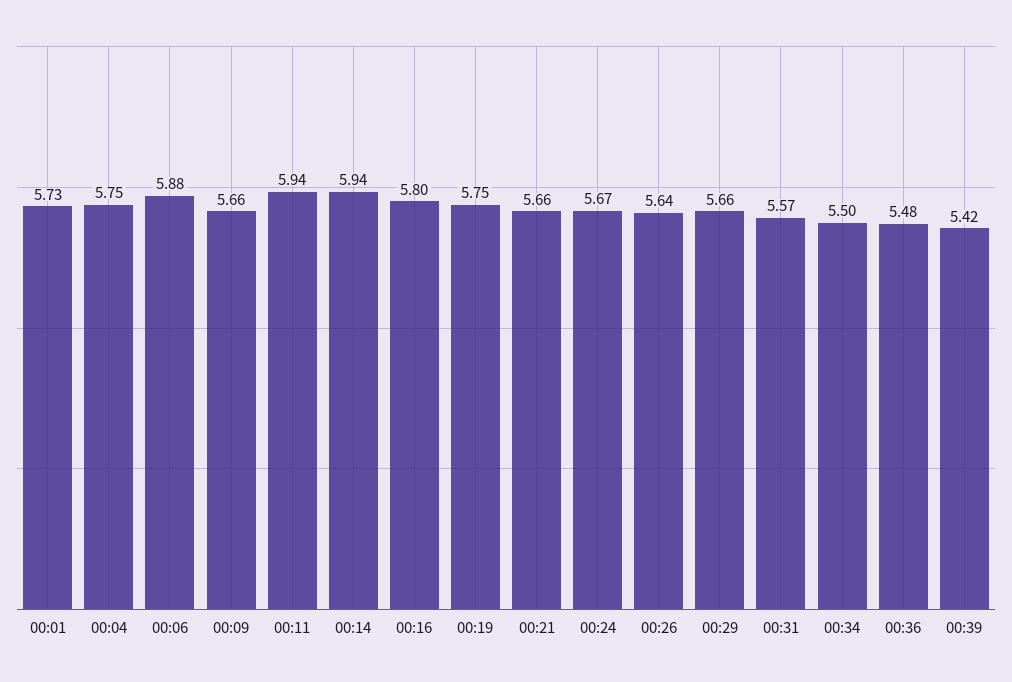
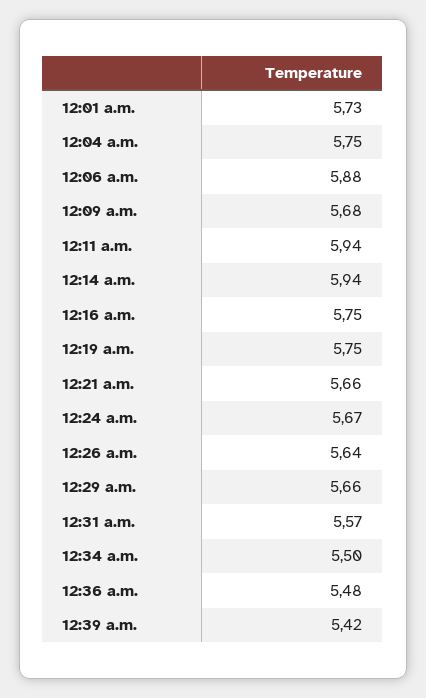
00:09: 5.66 -> 5.68
00:16: 5.8 -> 5.75

